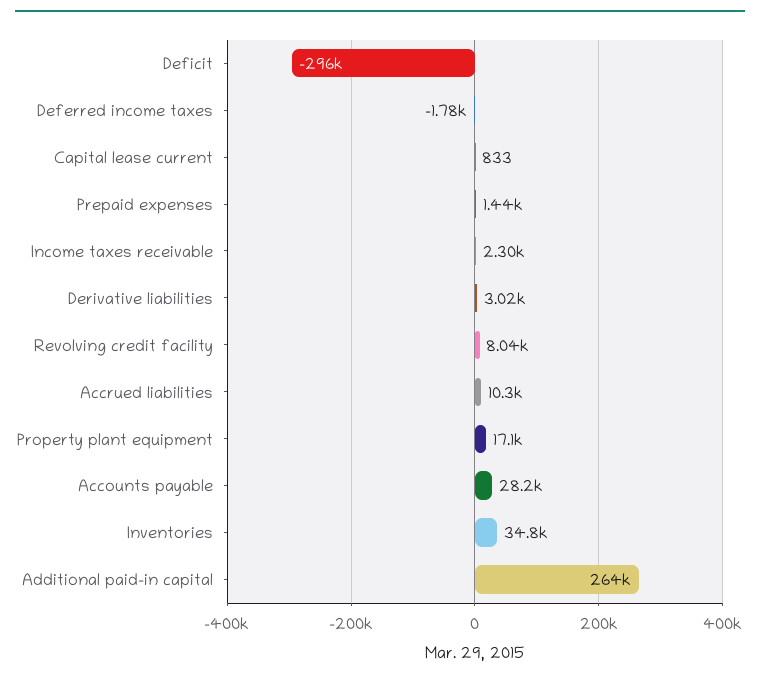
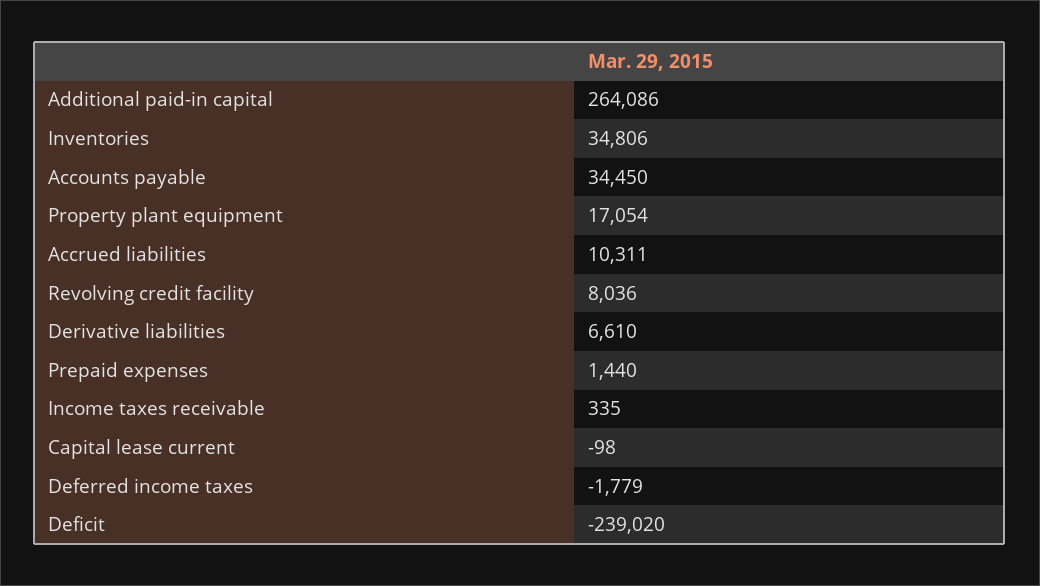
Deficit: -296000 -> -239020
Capital lease current: 833 -> -98
Income taxes receivable: 2300 -> 335
Derivative liabilities: 3020 -> 6610
Accounts payable: 28200 -> 34450

